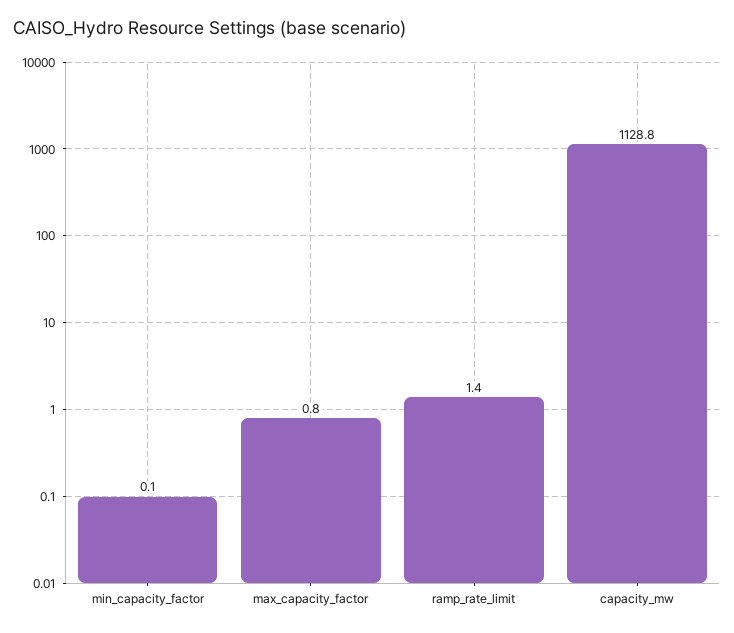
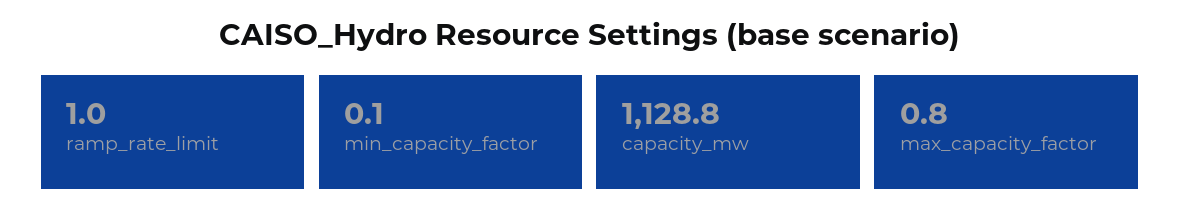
ramp_rate_limit: 1.4 -> 1

